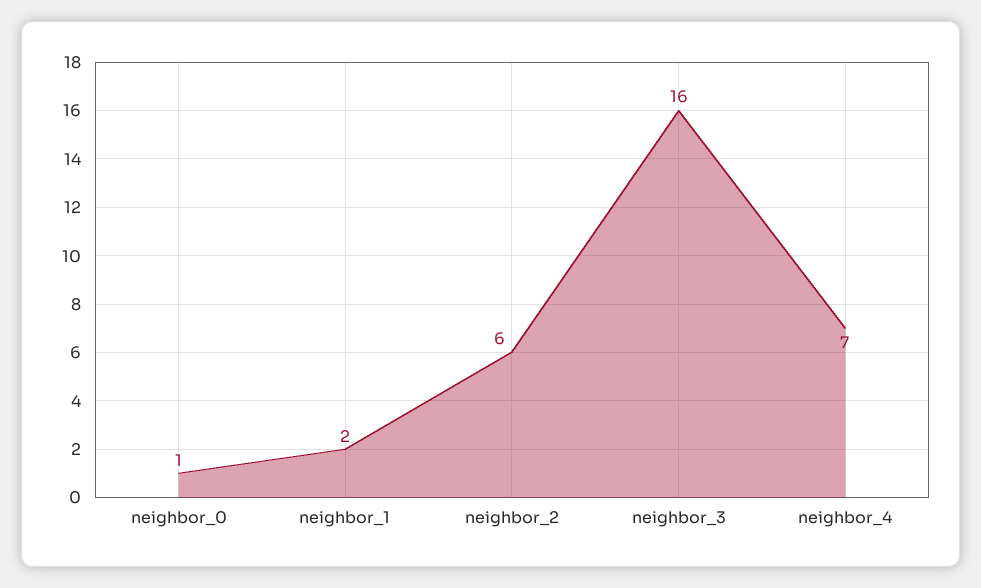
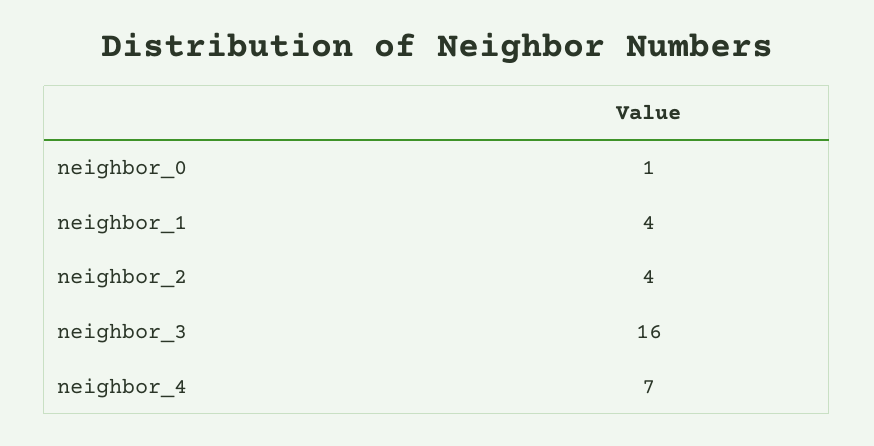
neighbor_1: 2 -> 4
neighbor_2: 6 -> 4

